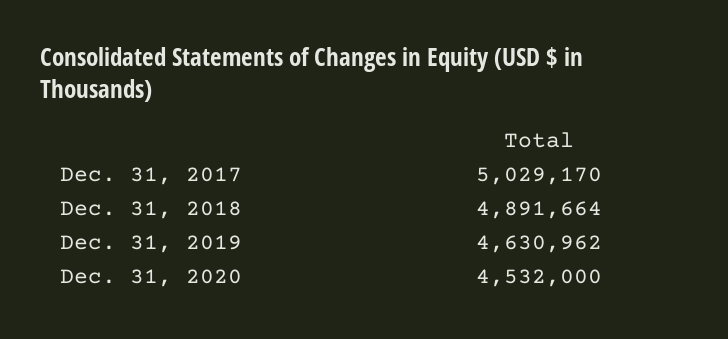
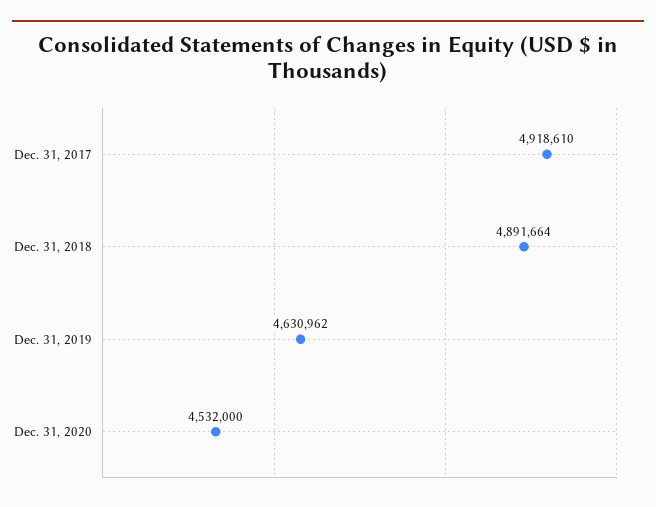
Dec. 31, 2017: 5029170 -> 4918610

